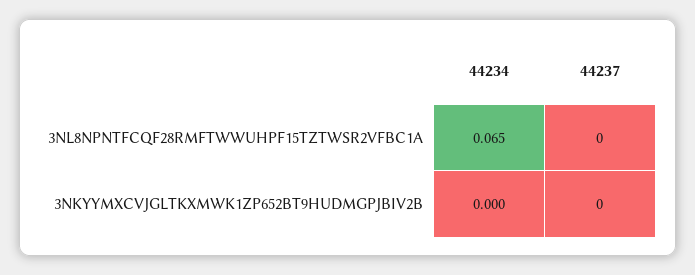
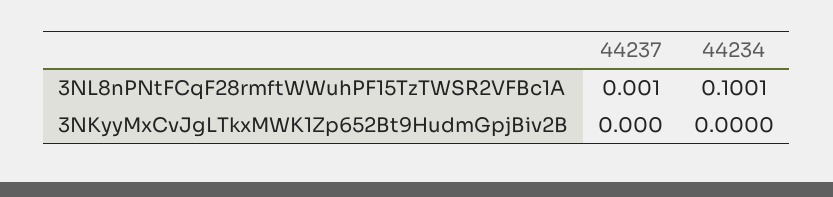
44234, 3NL8NPNTFCQF28RMFTWWUHPF15TZTWSR2VFBC1A: 0.065 -> 0.1001
44237, 3NL8NPNTFCQF28RMFTWWUHPF15TZTWSR2VFBC1A: 0 -> 0.001

